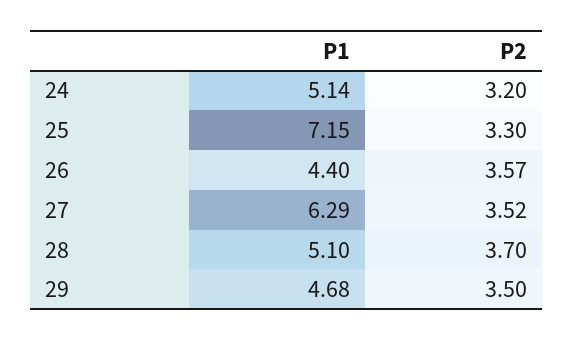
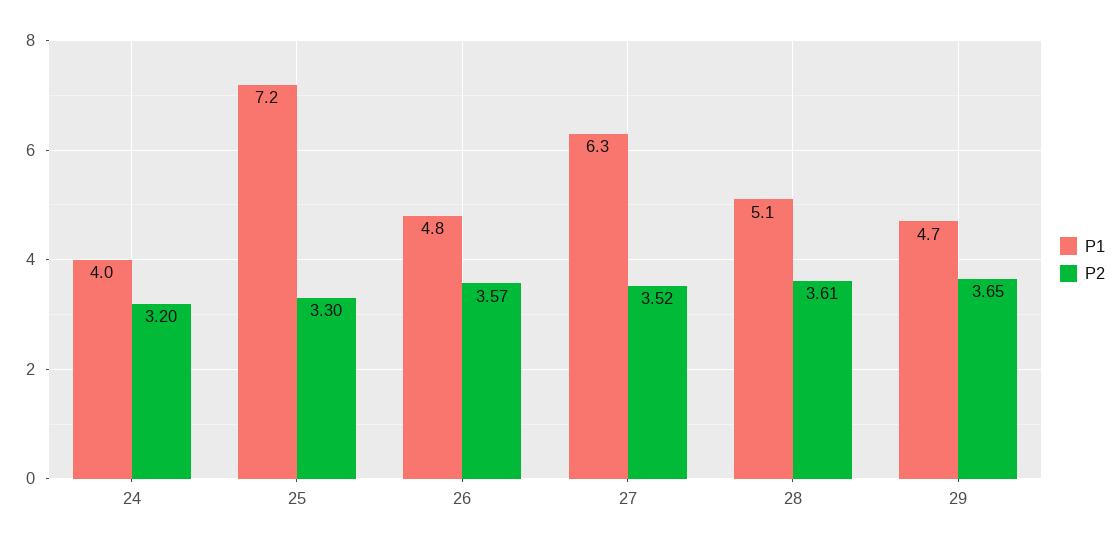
P1, 24: 5.14 -> 4
P1, 26: 4.4 -> 4.8
P2, 28: 3.7 -> 3.61
P2, 29: 3.5 -> 3.65

